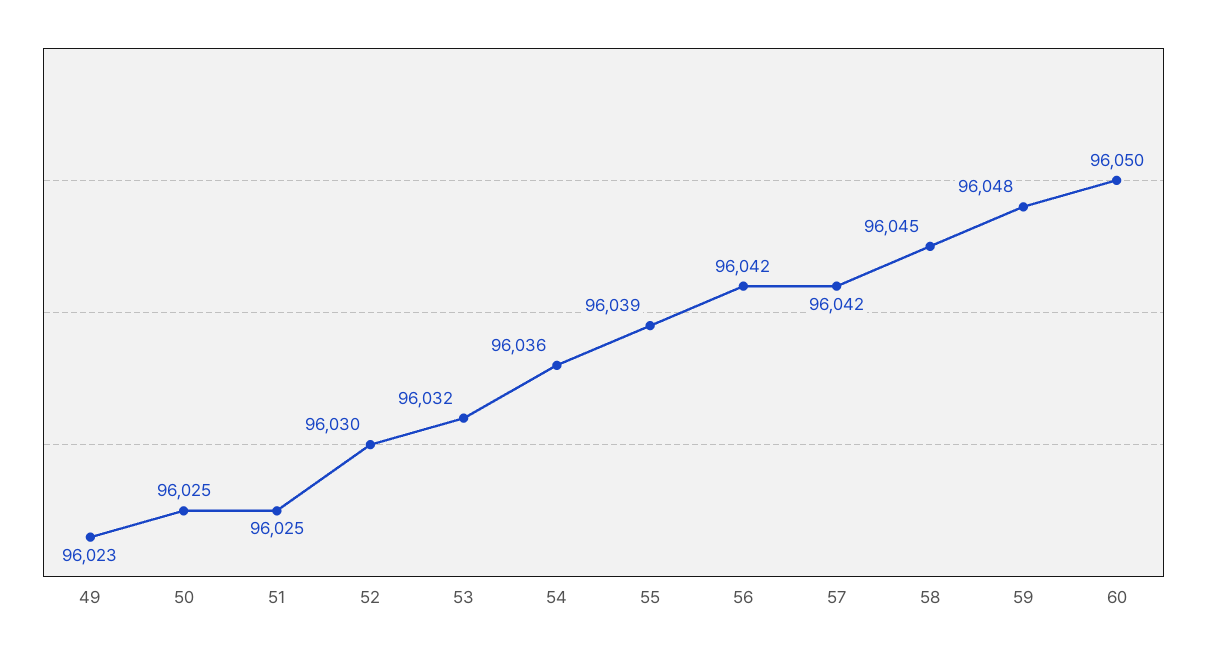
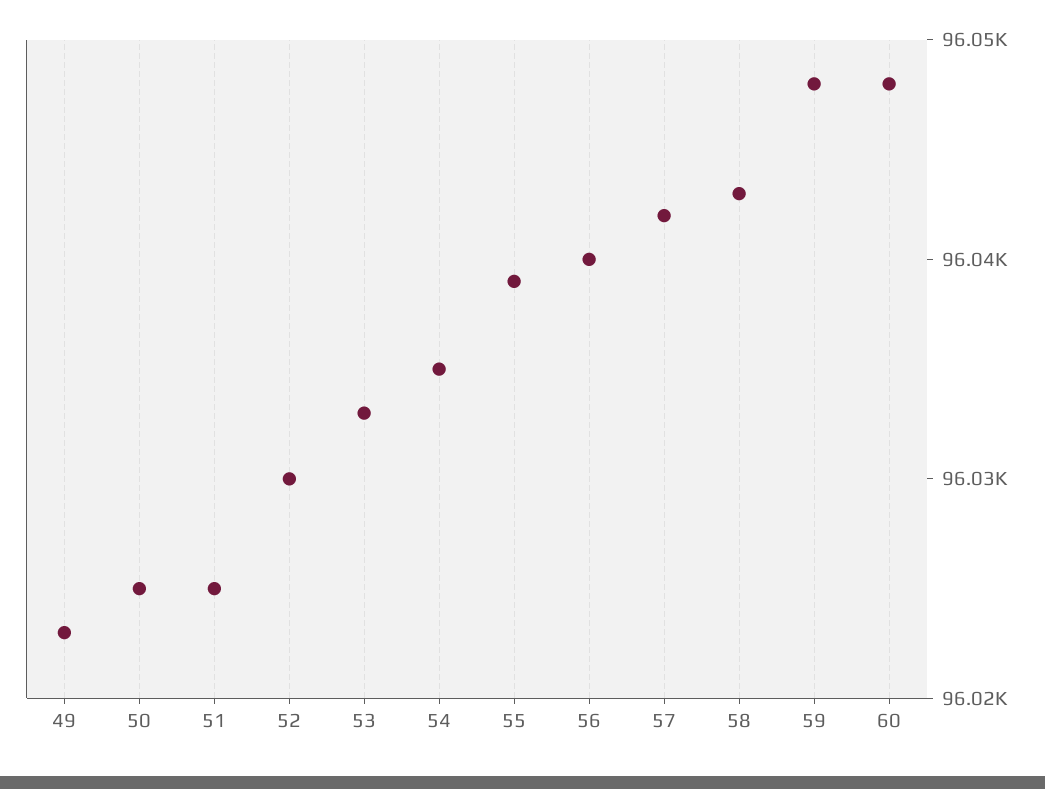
53: 96032 -> 96033
54: 96036 -> 96035
56: 96042 -> 96040
58: 96045 -> 96043
60: 96050 -> 96048

